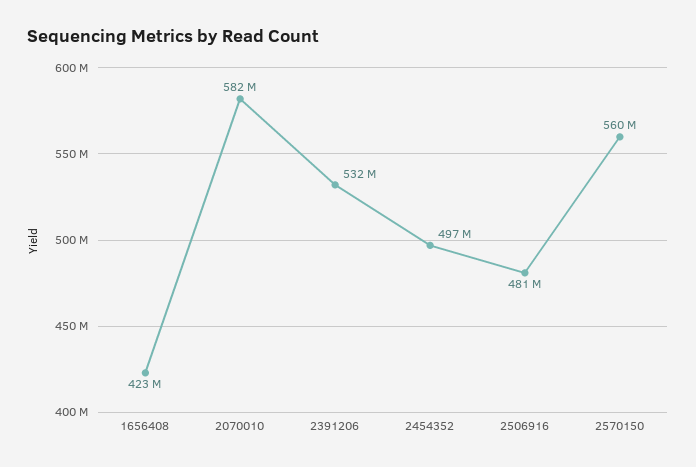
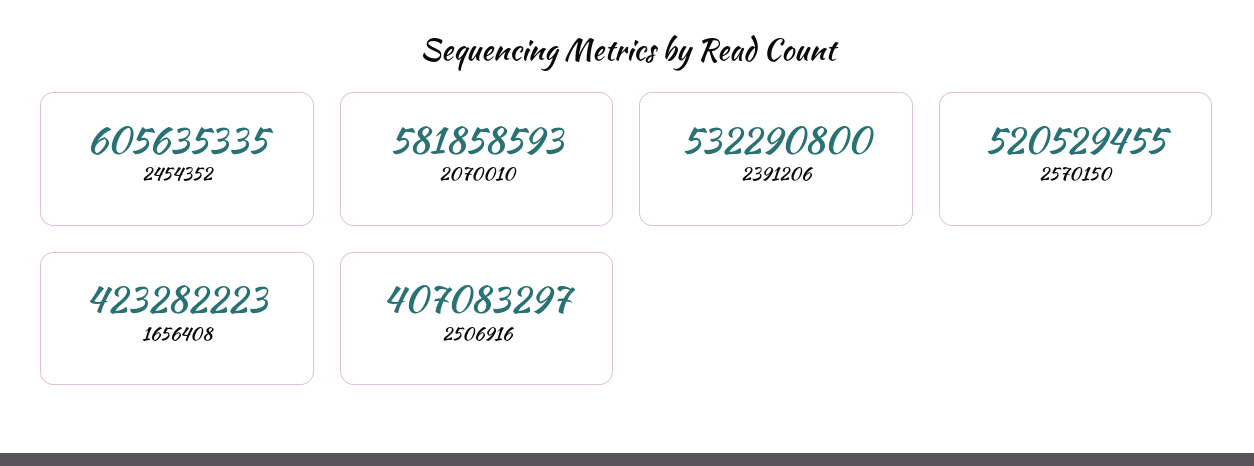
2454352: 497000000 -> 605635335
2506916: 481000000 -> 407083297
2570150: 560000000 -> 520529455

